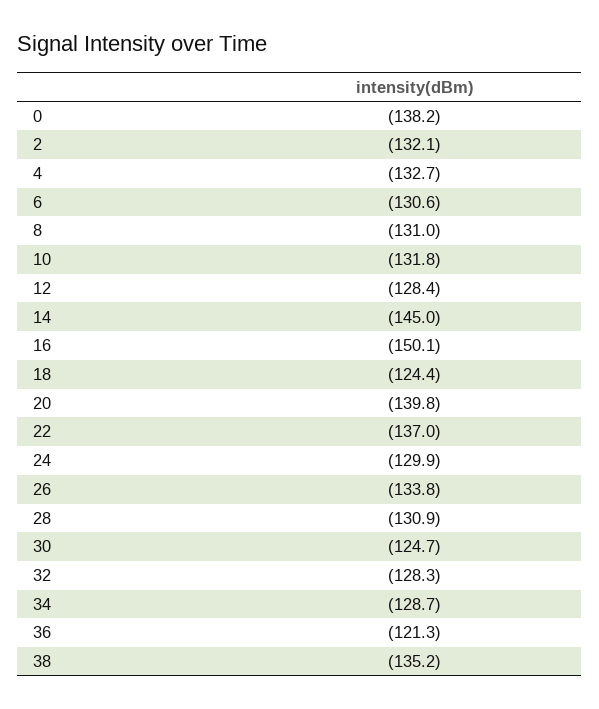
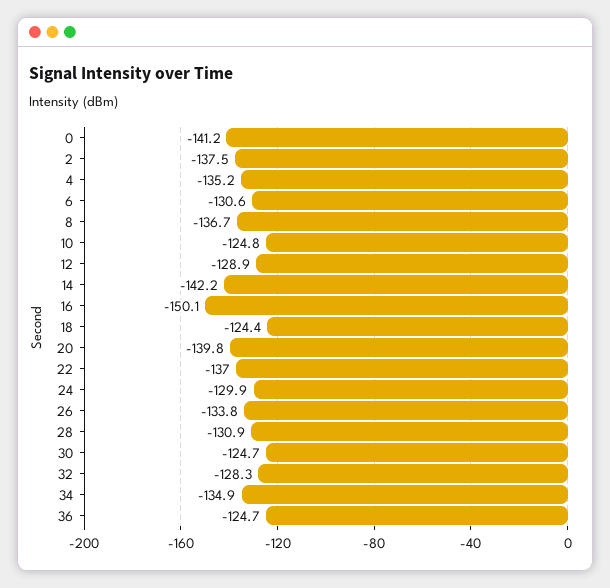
0: -138.2 -> -141.2
2: -132.1 -> -137.5
4: -132.7 -> -135.2
8: -131 -> -136.7
10: -131.8 -> -124.8
12: -128.4 -> -128.9
14: -145 -> -142.2
34: -128.7 -> -134.9
36: -121.3 -> -124.7
38: -135.2 -> none

